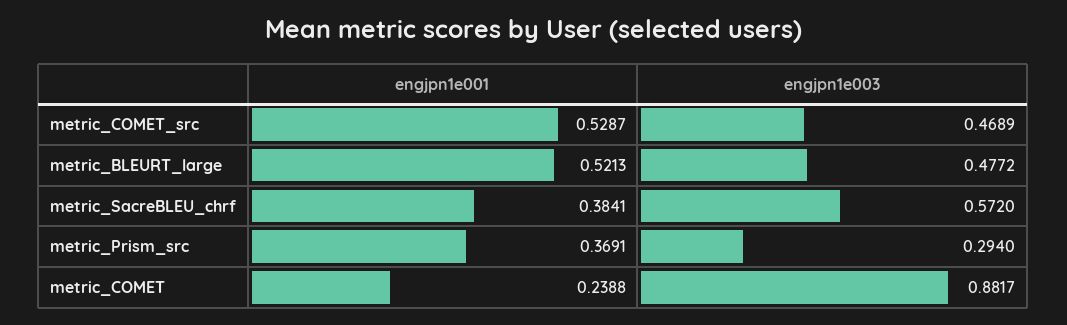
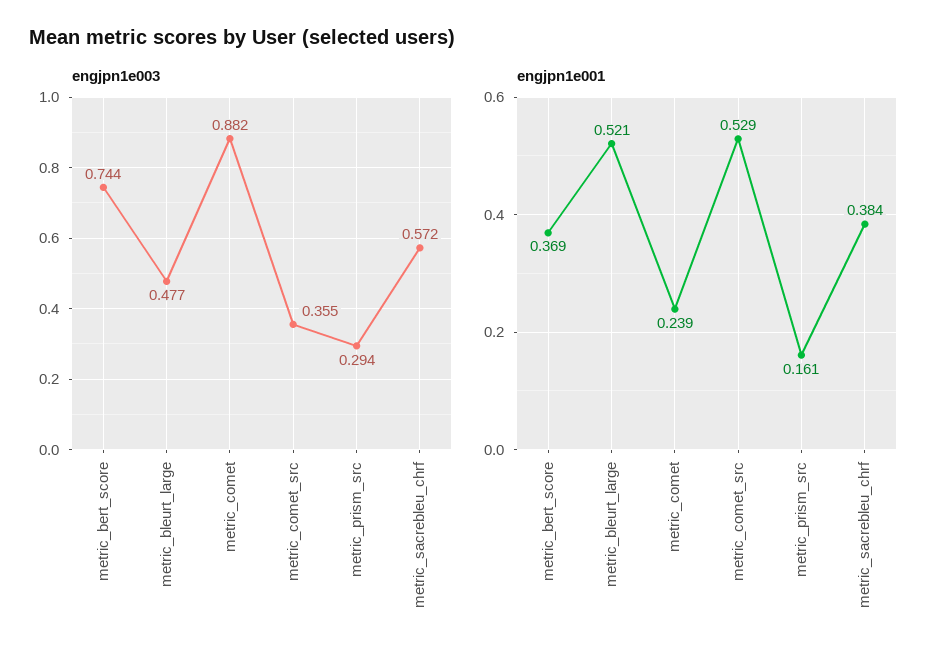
engjpn1e003, metric_COMET_src: 0.4689 -> 0.355
engjpn1e001, metric_Prism_src: 0.3691 -> 0.161
engjpn1e003, metric_bert_score: none -> 0.744
engjpn1e001, metric_bert_score: none -> 0.369

